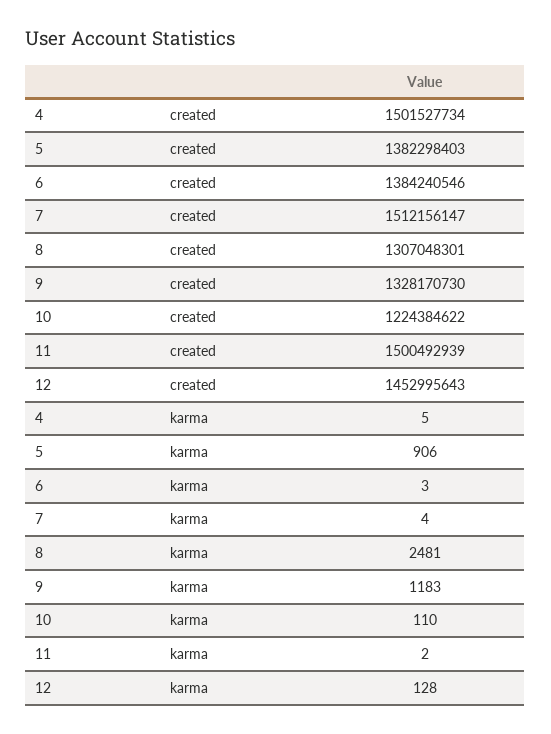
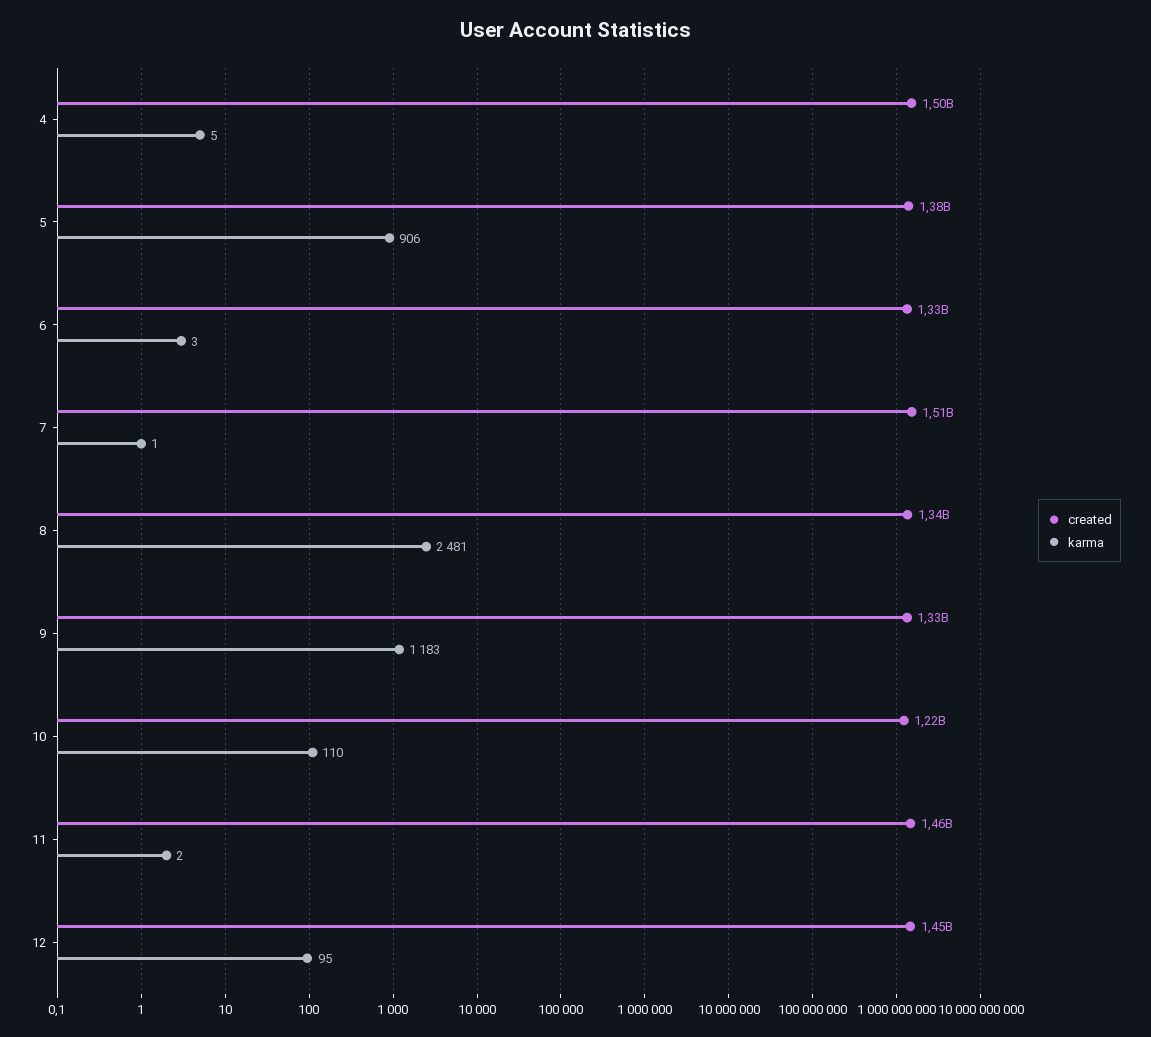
created, 6: 1384240546 -> 1330000000
created, 8: 1307048301 -> 1340000000
created, 11: 1500492939 -> 1460000000
karma, 7: 4 -> 1
karma, 12: 128 -> 95

